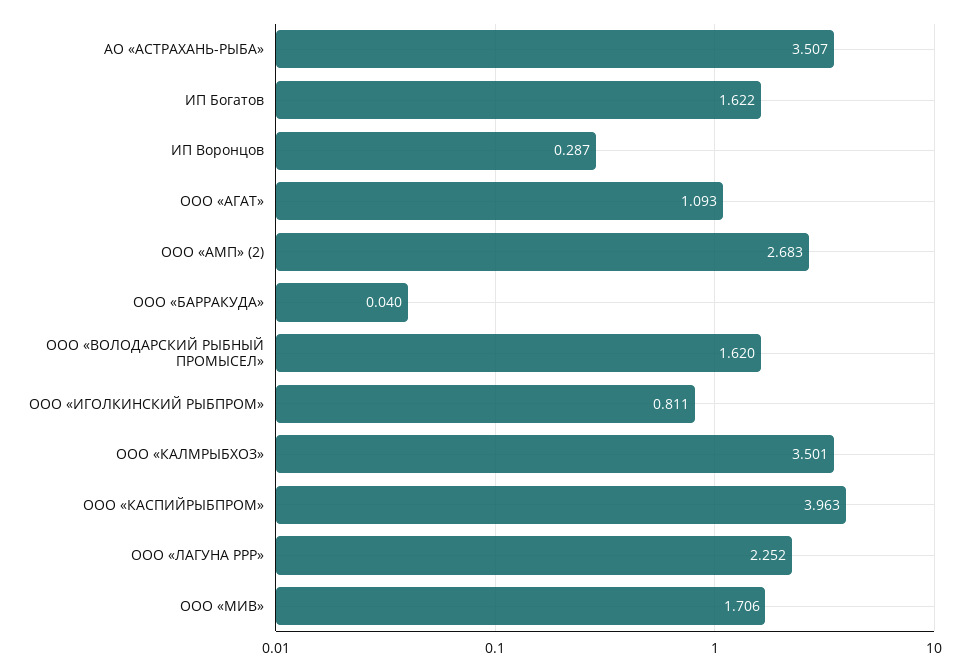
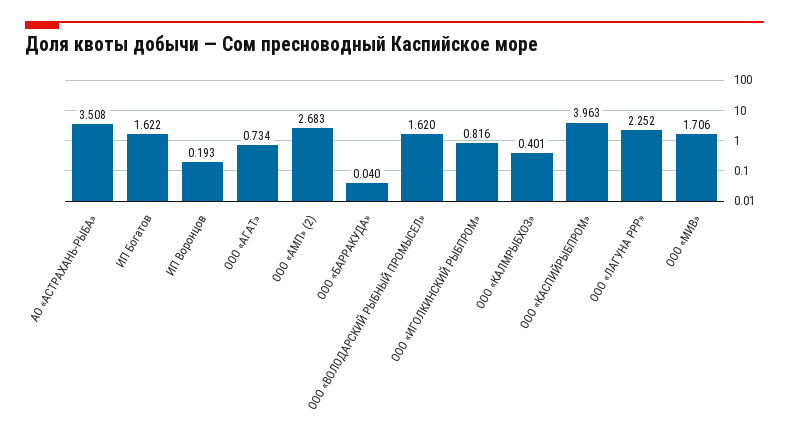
АО «АСТРАХАНЬ-РЫБА»: 3.507 -> 3.508
ИП Воронцов: 0.287 -> 0.193
ООО «АГАТ»: 1.093 -> 0.734
ООО «ИГОЛКИНСКИЙ РЫБПРОМ»: 0.811 -> 0.816
ООО «КАЛМРЫБХОЗ»: 3.501 -> 0.401

